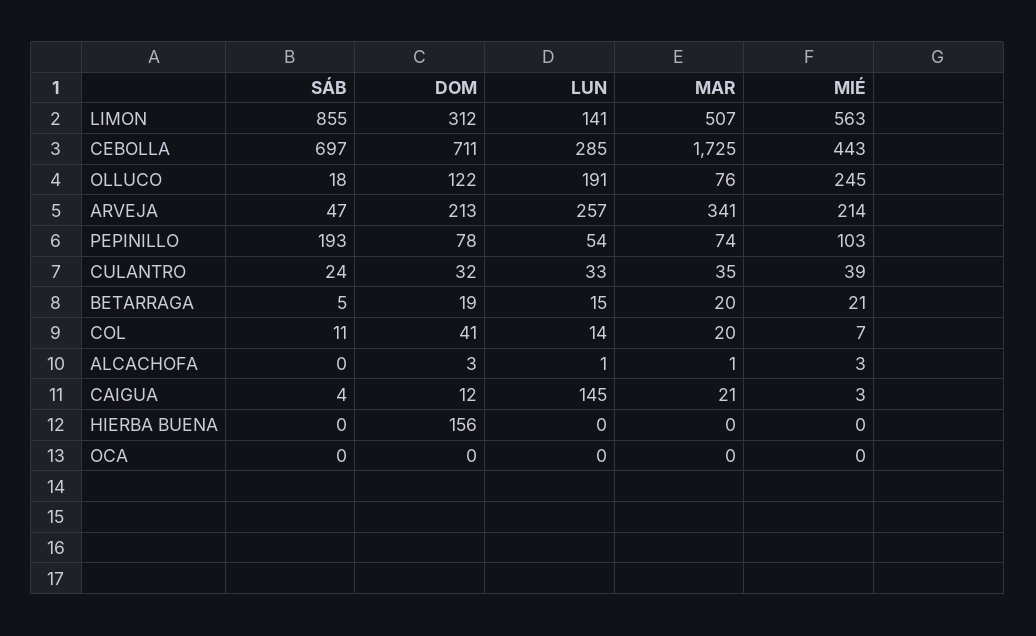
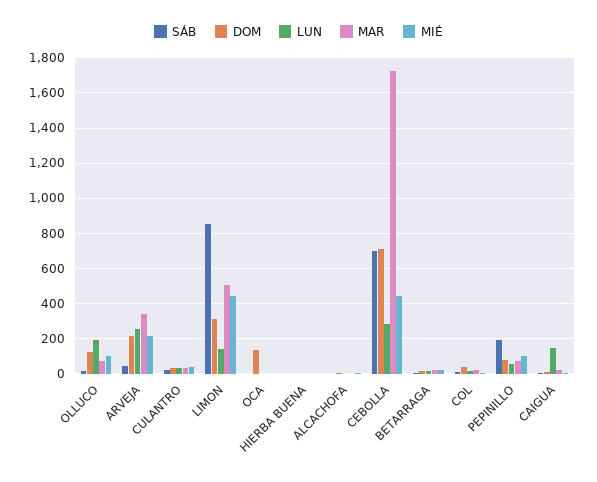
MIÉ, LIMON: 563 -> 450
MIÉ, OLLUCO: 245 -> 100
DOM, HIERBA BUENA: 156 -> 0
DOM, OCA: 0 -> 150

